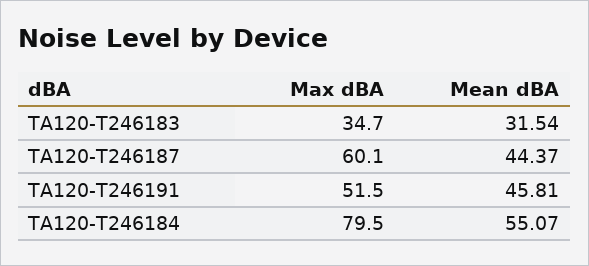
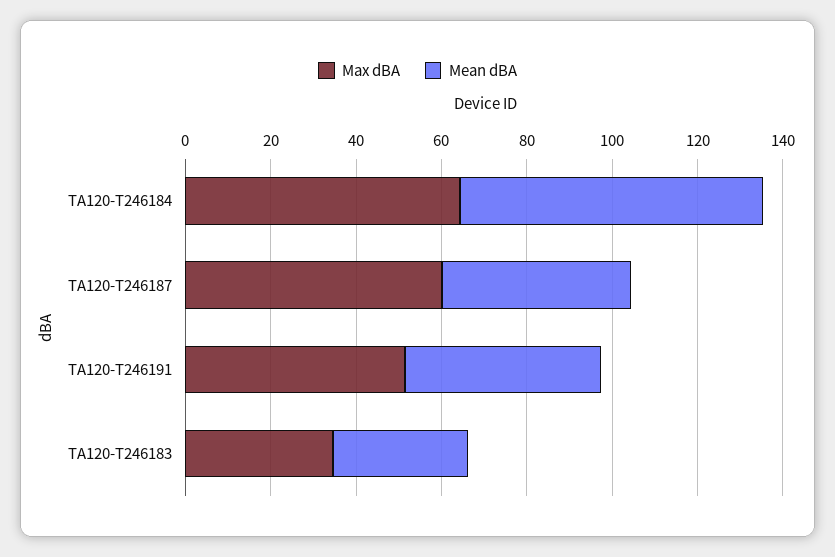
Max dBA, TA120-T246184: 79.5 -> 65
Mean dBA, TA120-T246184: 55.07 -> 70

